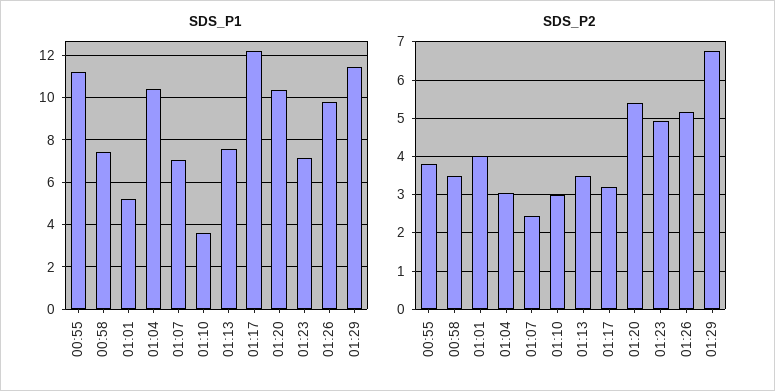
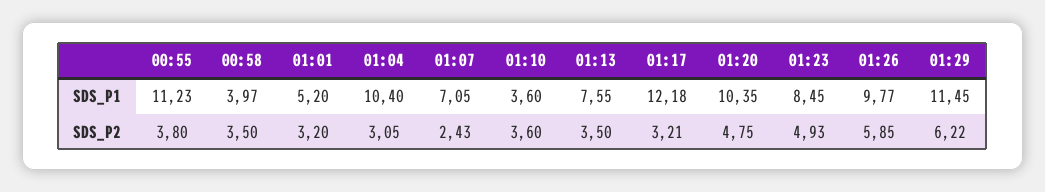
SDS_P1, 00:58: 7.5 -> 3.97
SDS_P1, 01:23: 7 -> 8.45
SDS_P2, 01:01: 4 -> 3.2
SDS_P2, 01:10: 3 -> 3.6
SDS_P2, 01:20: 5.4 -> 4.75
SDS_P2, 01:26: 5.2 -> 5.85
SDS_P2, 01:29: 6.8 -> 6.22

